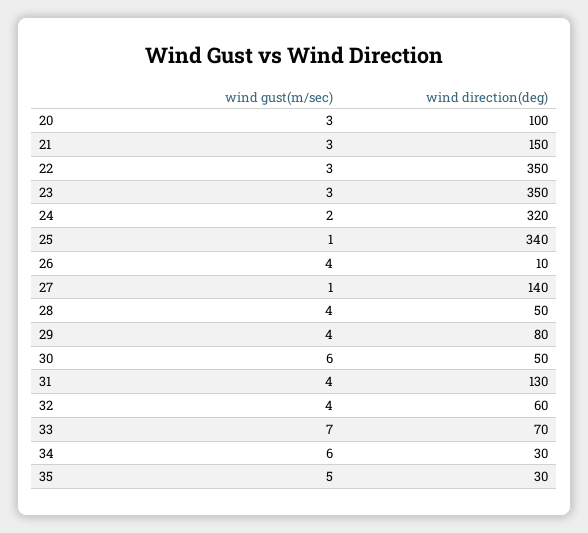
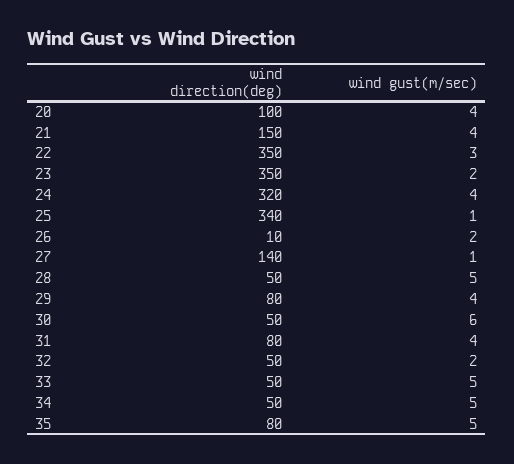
wind gust(m/sec), 20: 3 -> 4
wind gust(m/sec), 21: 3 -> 4
wind gust(m/sec), 23: 3 -> 2
wind gust(m/sec), 24: 2 -> 4
wind gust(m/sec), 26: 4 -> 2
wind gust(m/sec), 28: 4 -> 5
wind direction(deg), 31: 130 -> 80
wind gust(m/sec), 32: 4 -> 2
wind direction(deg), 32: 60 -> 50
wind gust(m/sec), 33: 7 -> 5
wind direction(deg), 33: 70 -> 50
wind gust(m/sec), 34: 6 -> 5
wind direction(deg), 34: 30 -> 50
wind direction(deg), 35: 30 -> 80

